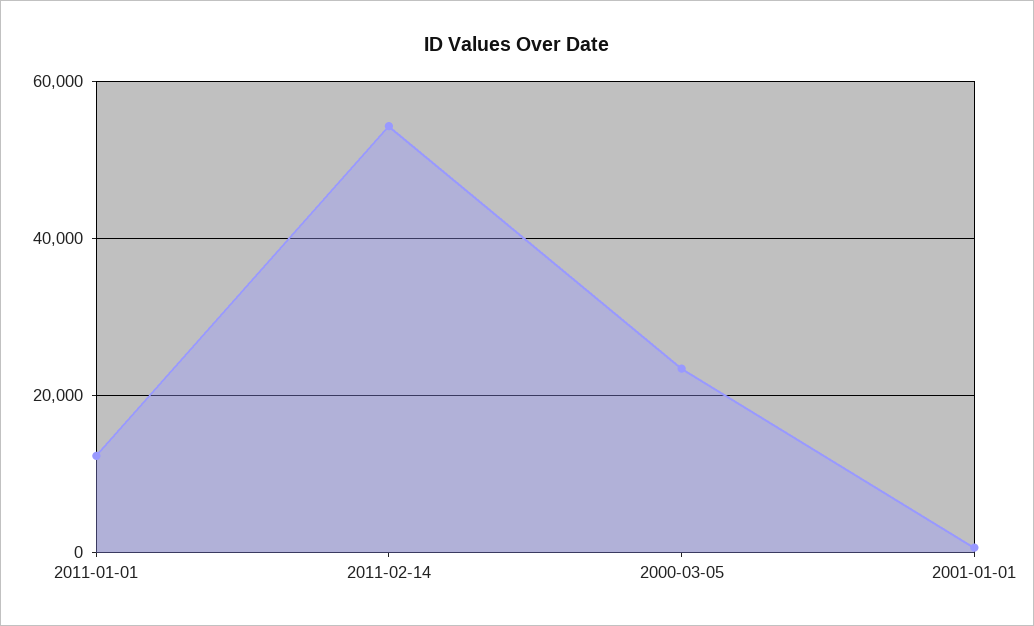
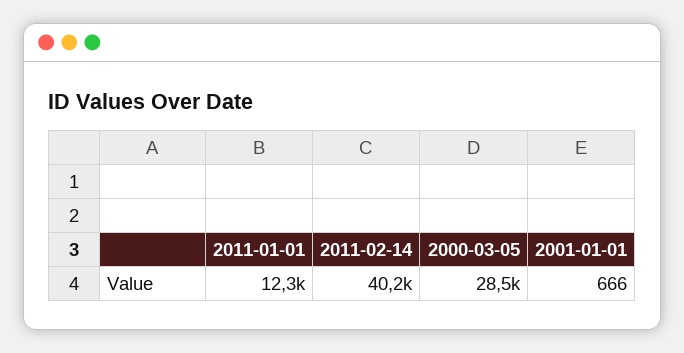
2011-02-14: 54000 -> 40200
2000-03-05: 24000 -> 28500

